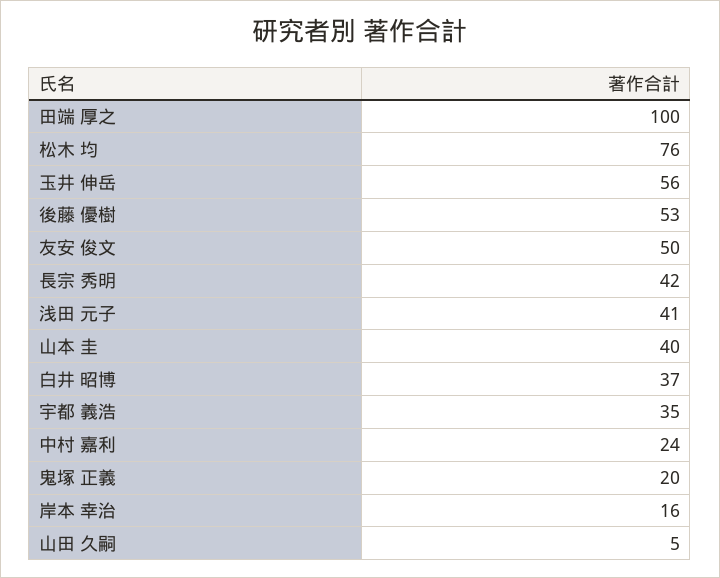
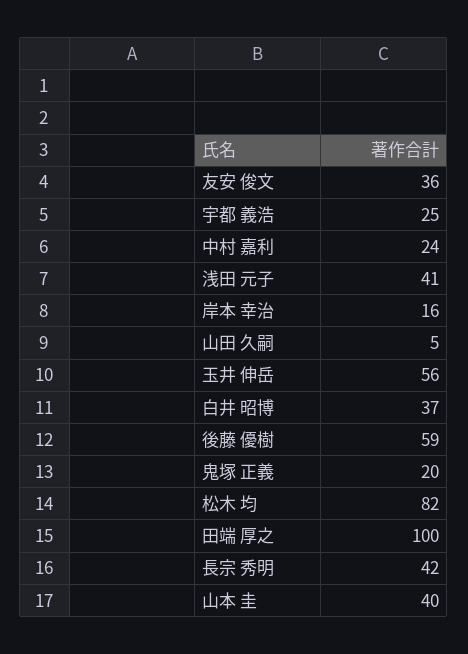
松木 均: 76 -> 82
後藤 優樹: 53 -> 59
友安 俊文: 50 -> 36
宇都 義浩: 35 -> 25

